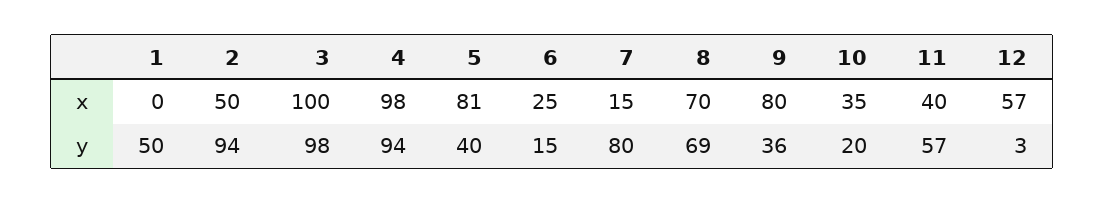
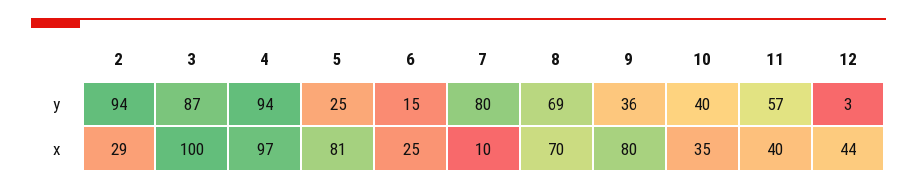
1, x: 0 -> none
2, x: 50 -> 29
4, x: 98 -> 97
7, x: 15 -> 10
12, x: 57 -> 44
1, y: 50 -> none
3, y: 98 -> 87
5, y: 40 -> 25
10, y: 20 -> 40

